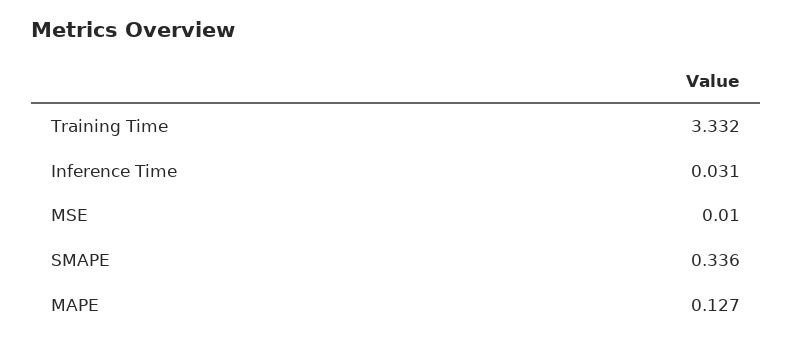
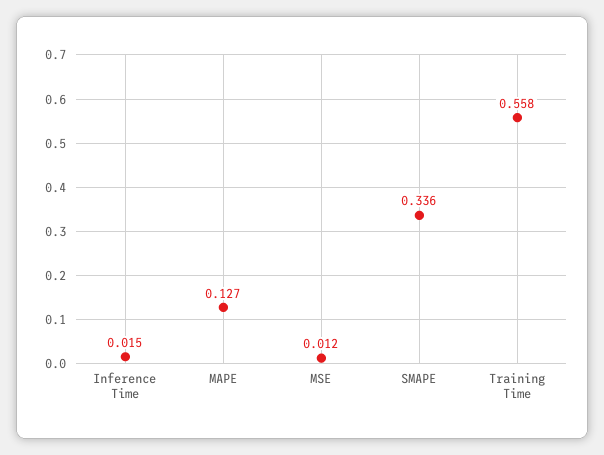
Training Time: 3.332 -> 0.558
Inference Time: 0.031 -> 0.015
MSE: 0.01 -> 0.012

